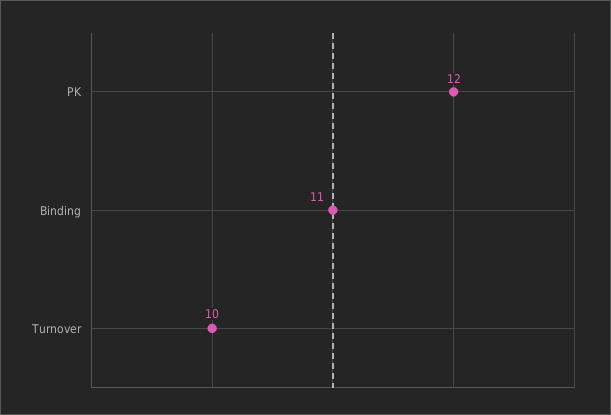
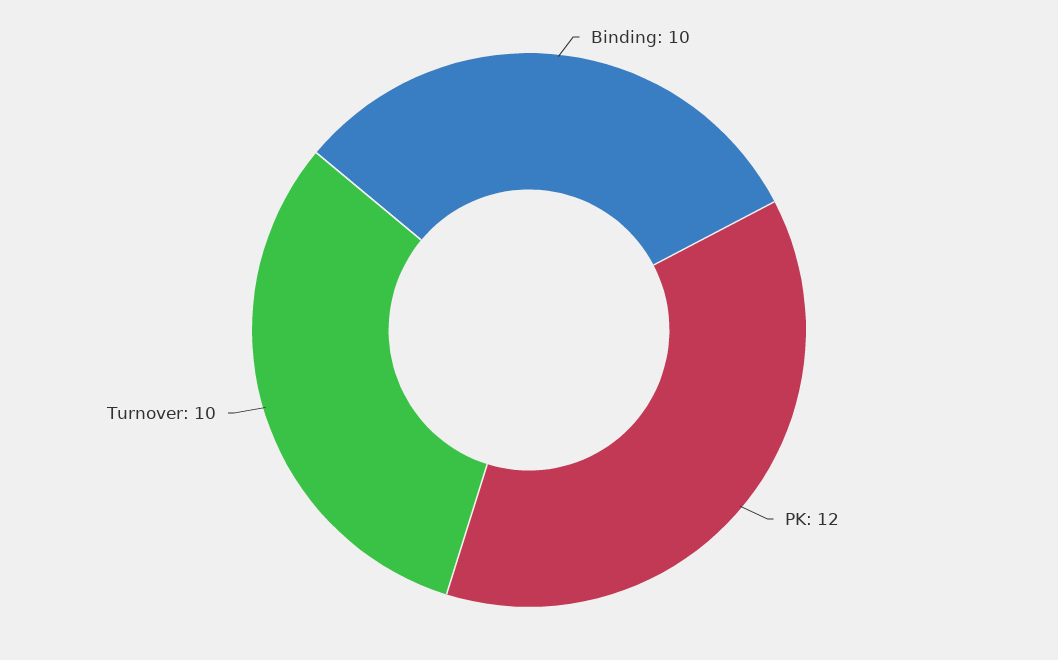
Binding: 11 -> 10

